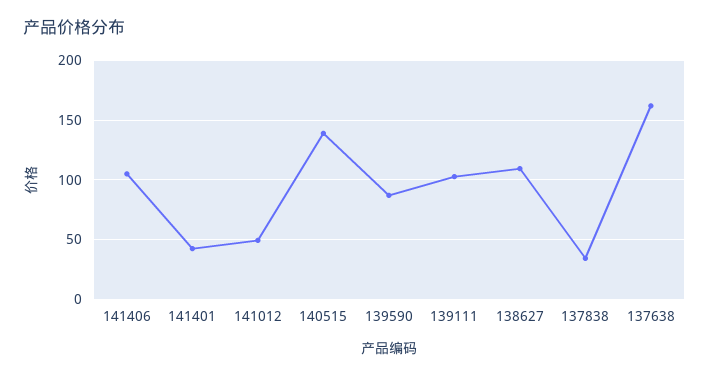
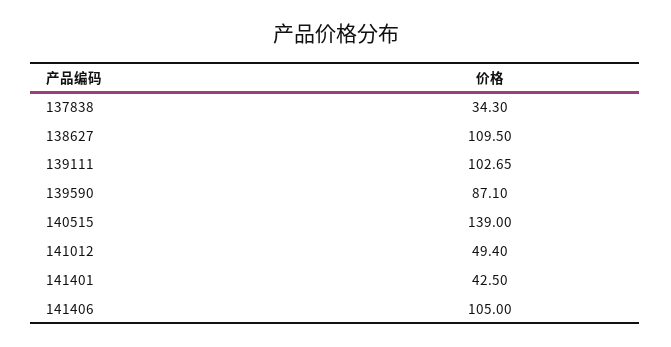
137638: 160 -> none

